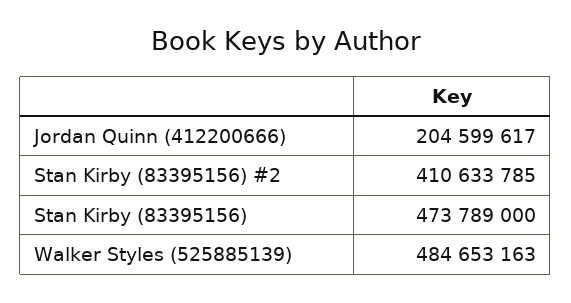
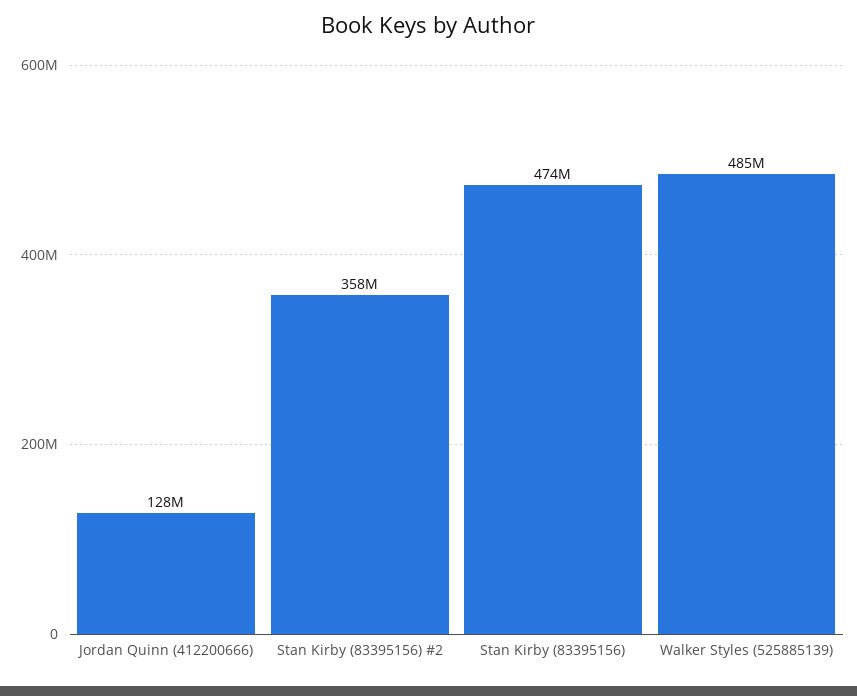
Jordan Quinn (412200666): 204599617 -> 128000000
Stan Kirby (83395156) #2: 410633785 -> 358000000

